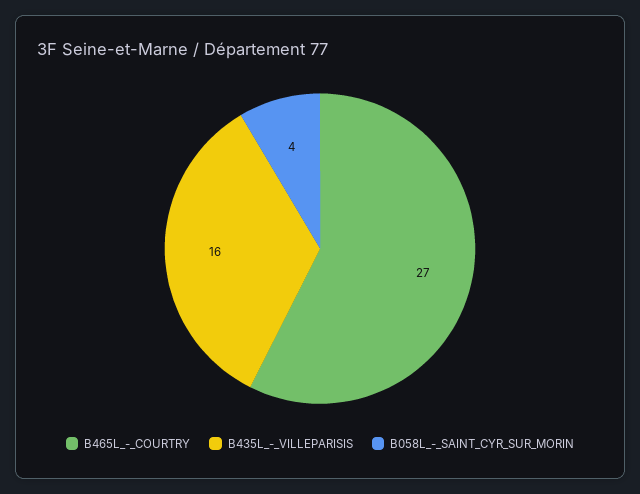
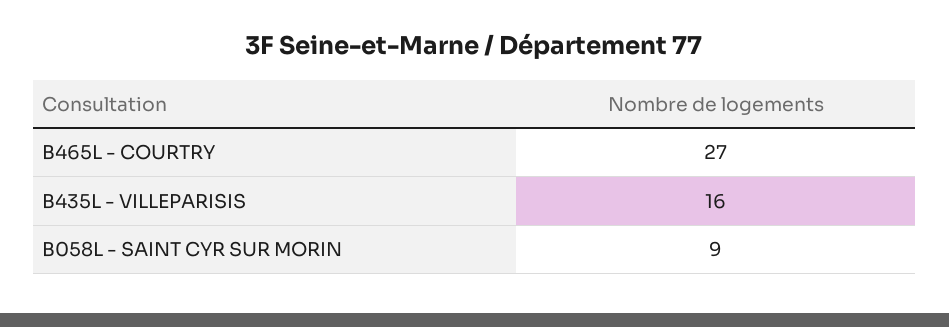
B058L_-_SAINT_CYR_SUR_MORIN: 4 -> 9

